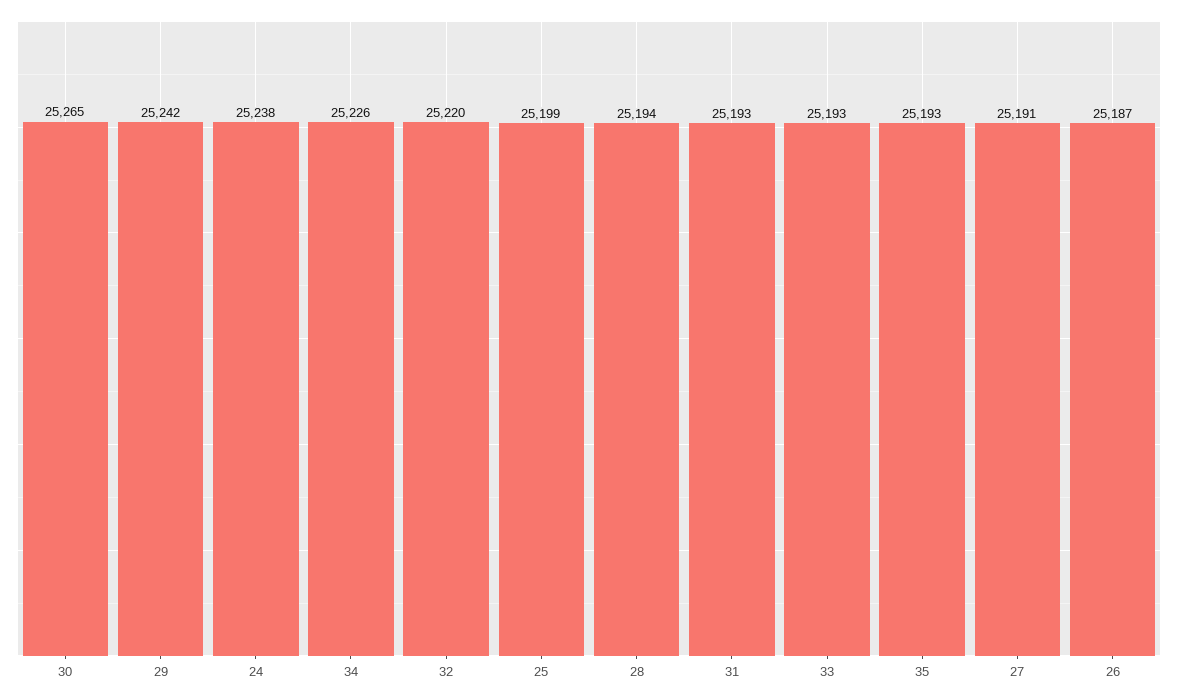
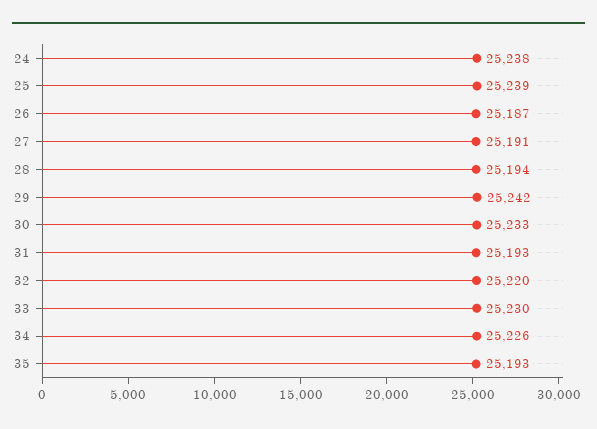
30: 25265 -> 25233
25: 25199 -> 25239
33: 25193 -> 25230

